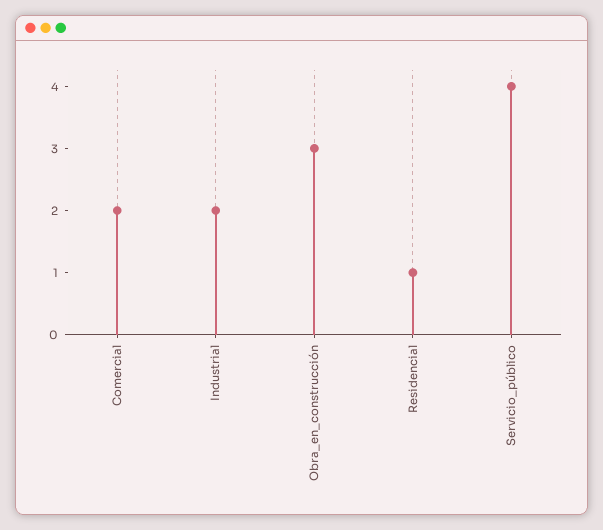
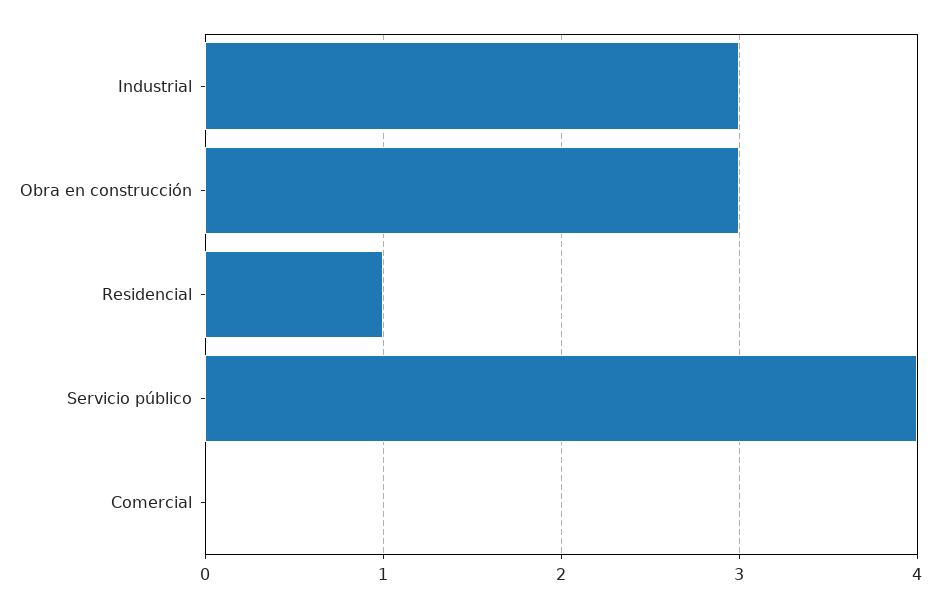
Comercial: 2 -> 0
Industrial: 2 -> 3

